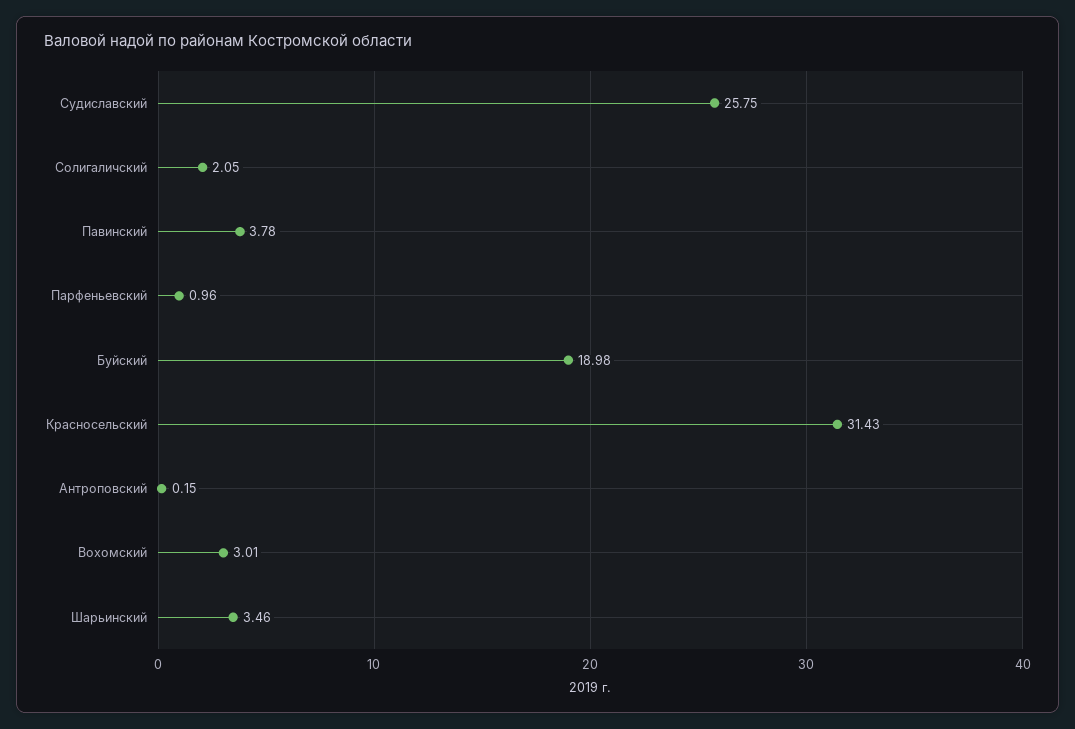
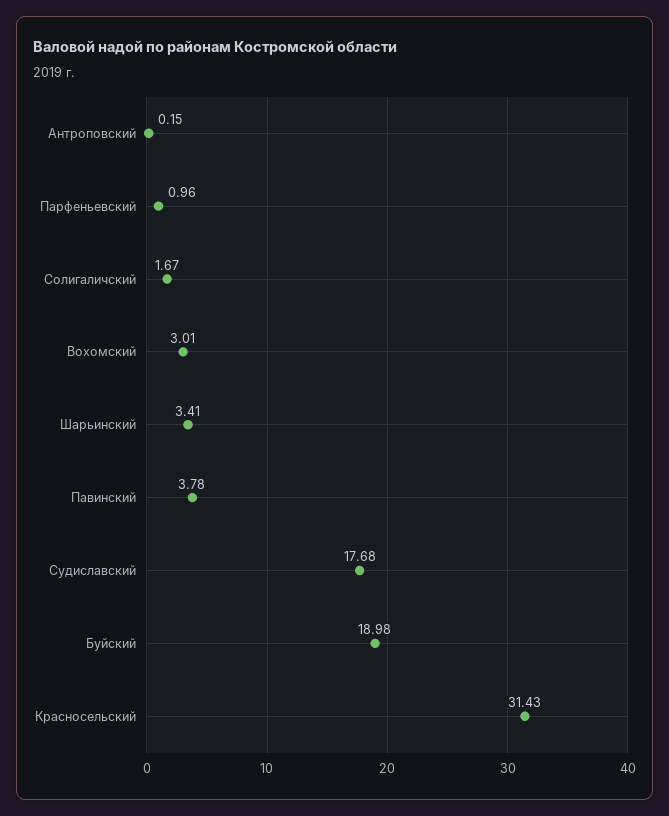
Судиславский: 25.75 -> 17.68
Солигаличский: 2.05 -> 1.67
Шарьинский: 3.46 -> 3.41

